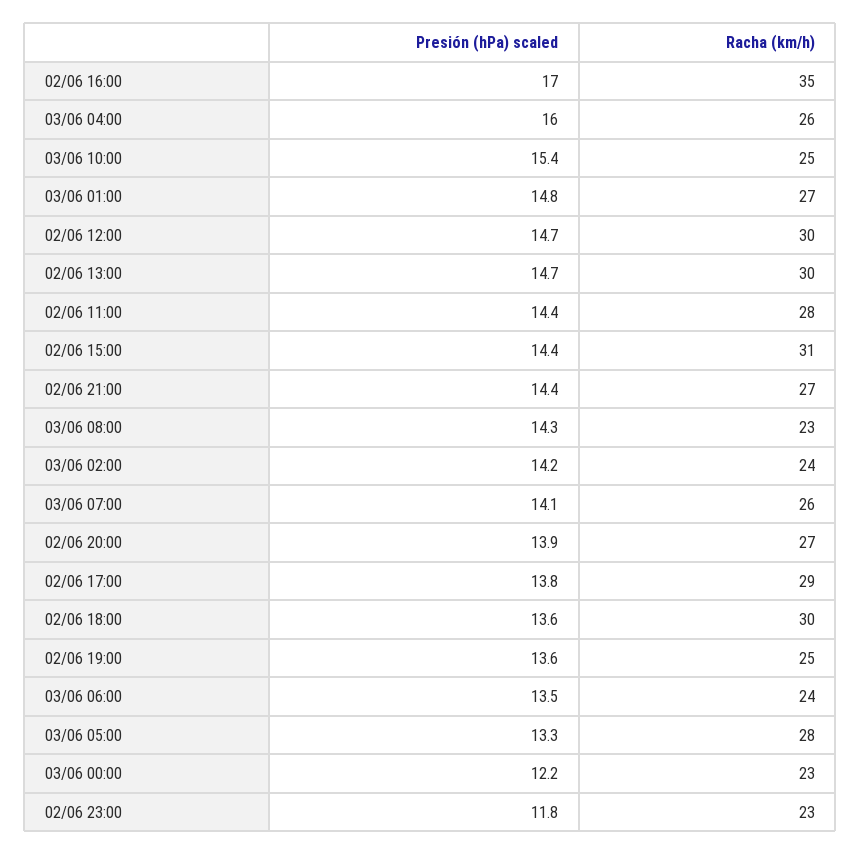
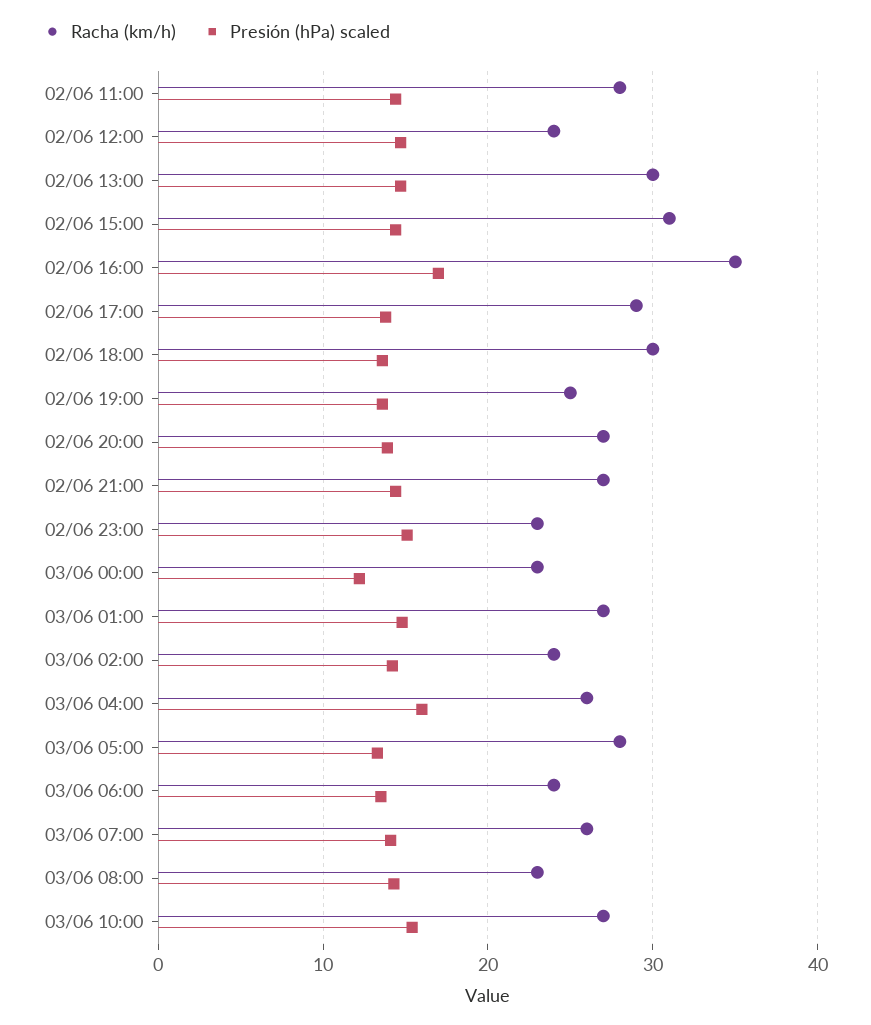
Racha (km/h), 03/06 10:00: 25 -> 27
Racha (km/h), 02/06 12:00: 30 -> 24
Presión (hPa) scaled, 02/06 23:00: 11.8 -> 15

